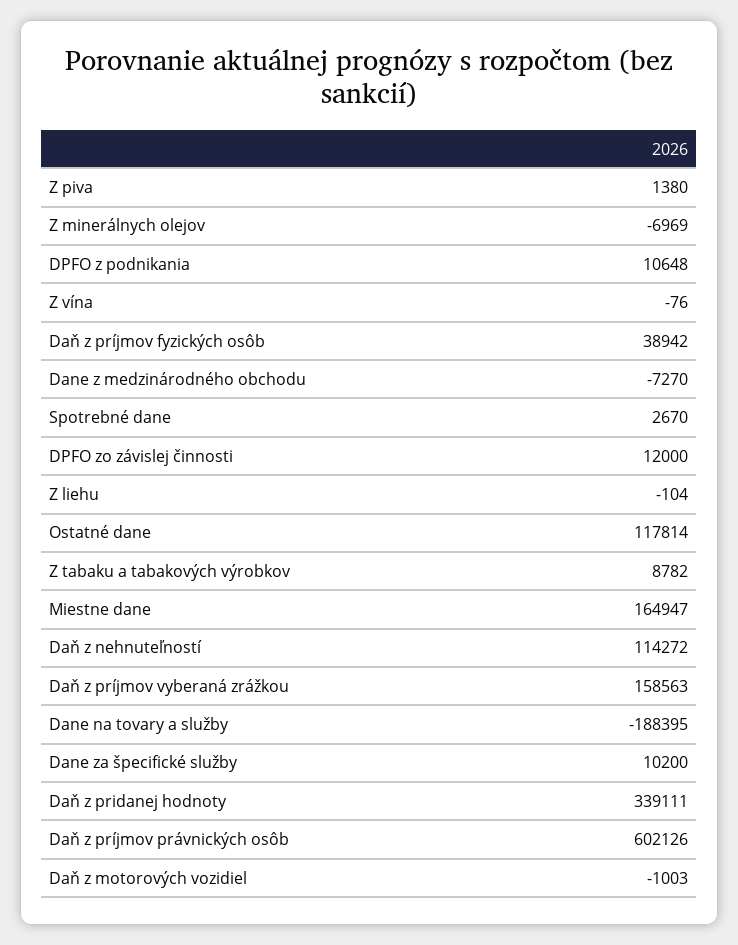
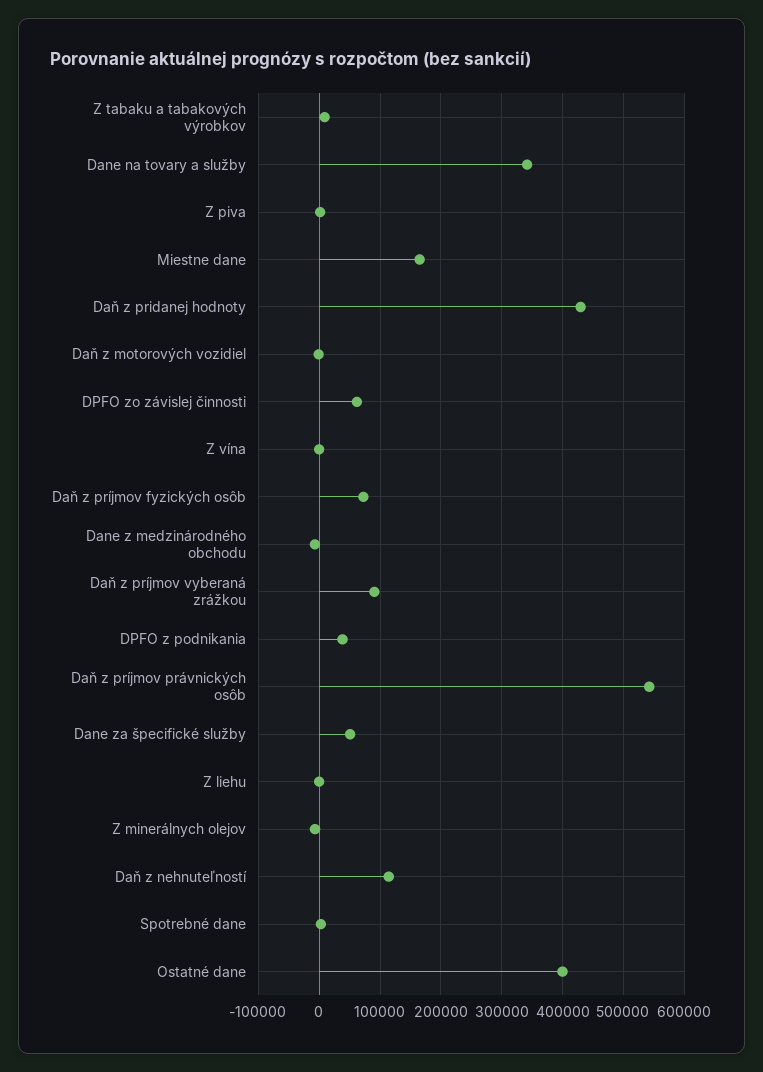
DPFO z podnikania: 10648 -> 40000
Daň z príjmov fyzických osôb: 38942 -> 70000
DPFO zo závislej činnosti: 12000 -> 60000
Ostatné dane: 117814 -> 400000
Daň z príjmov vyberaná zrážkou: 158563 -> 90000
Dane na tovary a služby: -188395 -> 340000
Dane za špecifické služby: 10200 -> 50000
Daň z pridanej hodnoty: 339111 -> 430000
Daň z príjmov právnických osôb: 602126 -> 540000

